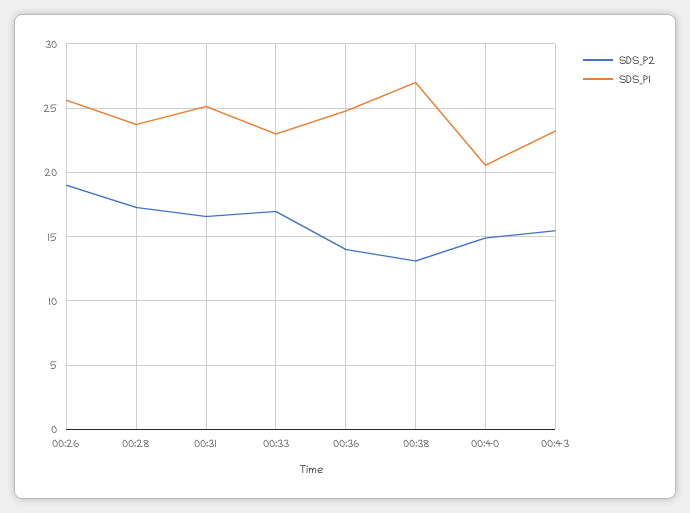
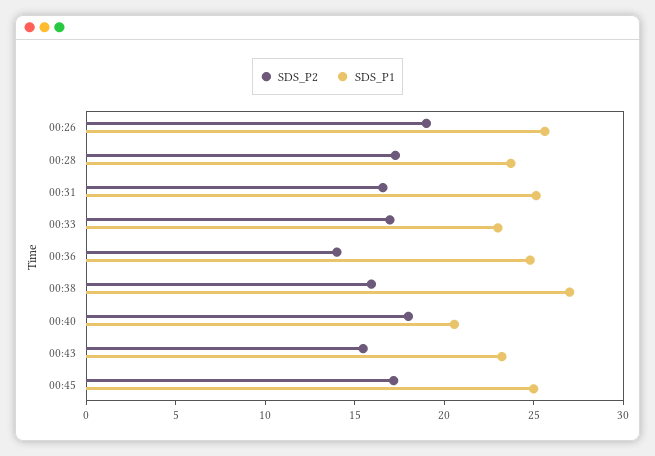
SDS_P2, 00:38: 13 -> 16
SDS_P2, 00:40: 15 -> 18
SDS_P2, 00:45: none -> 17
SDS_P1, 00:45: none -> 25

